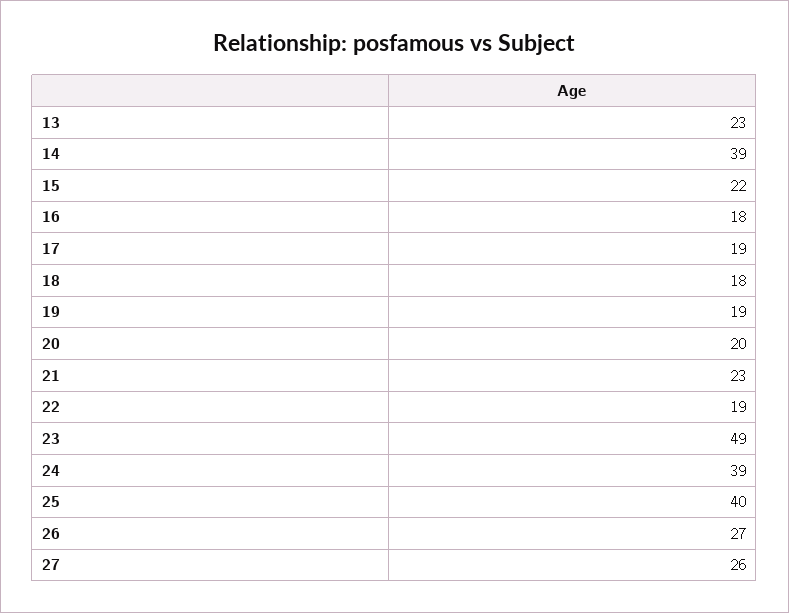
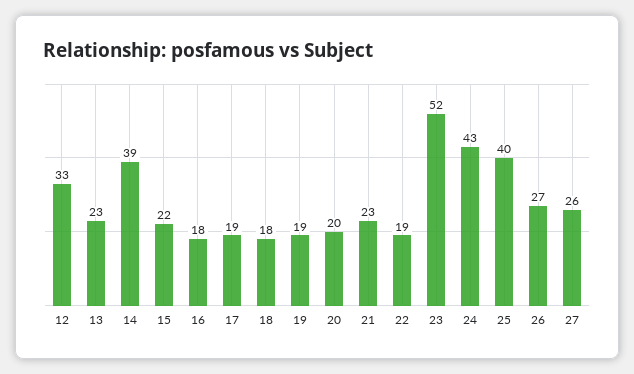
23: 49 -> 52
24: 39 -> 43
12: none -> 33

